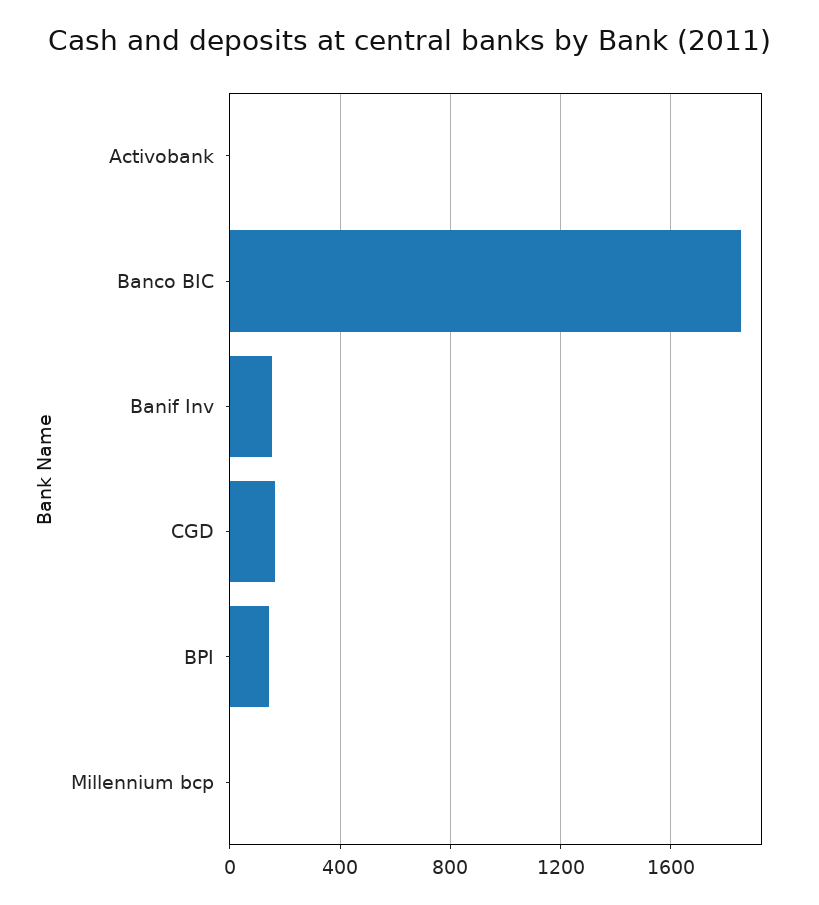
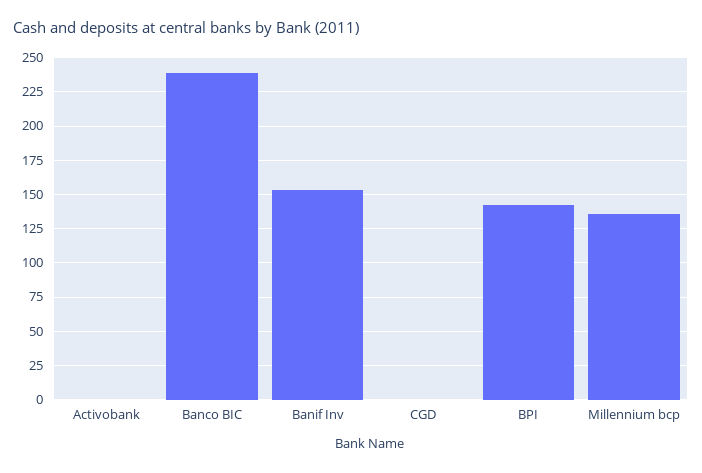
Banco BIC: 1850 -> 240
CGD: 150 -> 0
Millennium bcp: 0 -> 135

